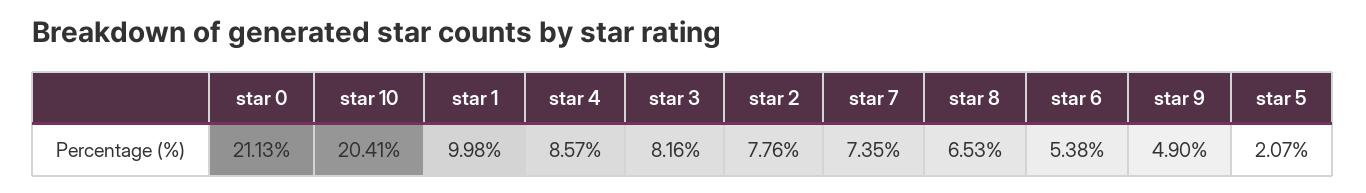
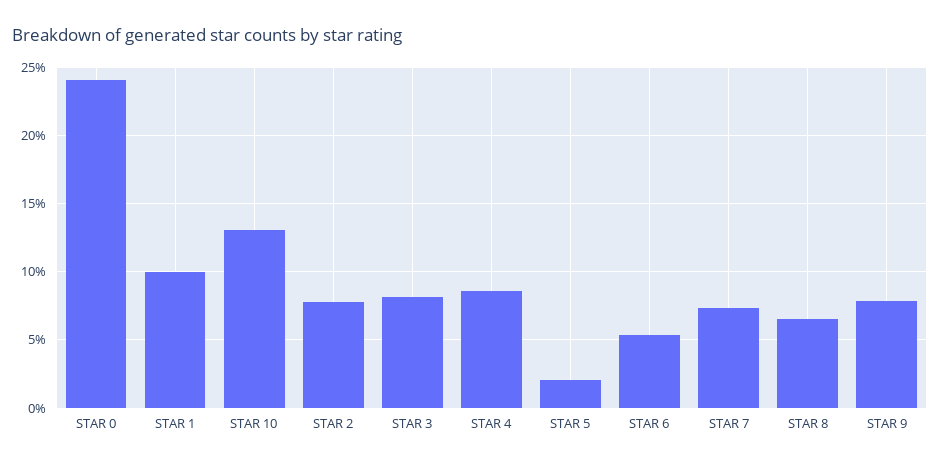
star 0: 21.13 -> 24
star 10: 20.41 -> 13
star 9: 4.9 -> 8

